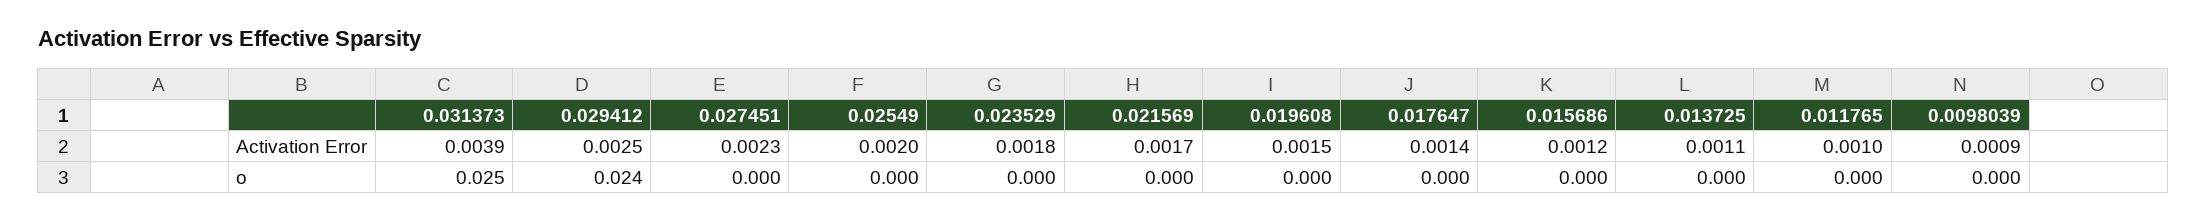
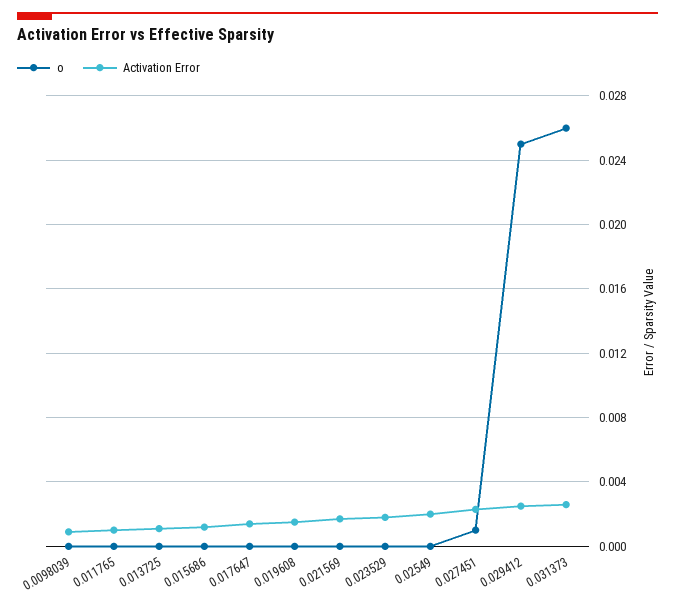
Activation Error, 0.031373: 0.0039 -> 0.0025
o, 0.031373: 0.025 -> 0.026
o, 0.029412: 0.024 -> 0.025
o, 0.027451: 0 -> 0.001

